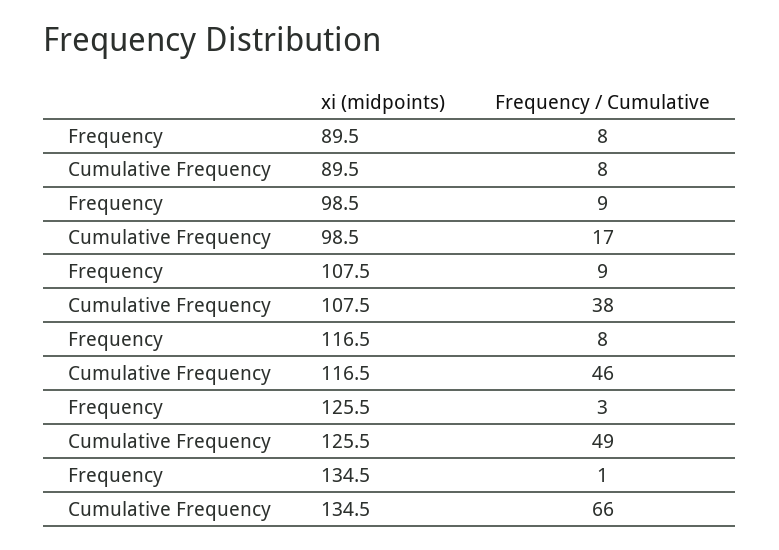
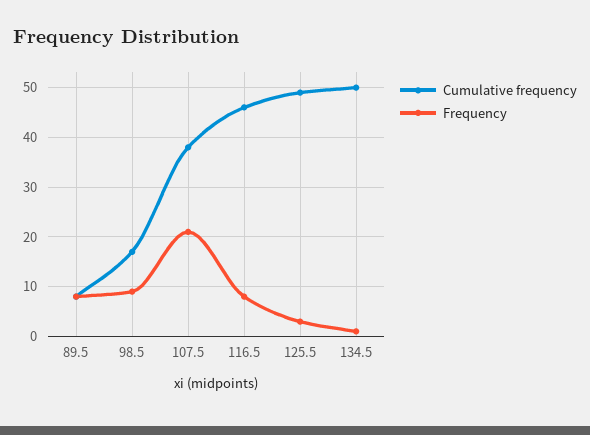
Frequency, 107.5: 9 -> 20
Cumulative Frequency, 134.5: 66 -> 50

